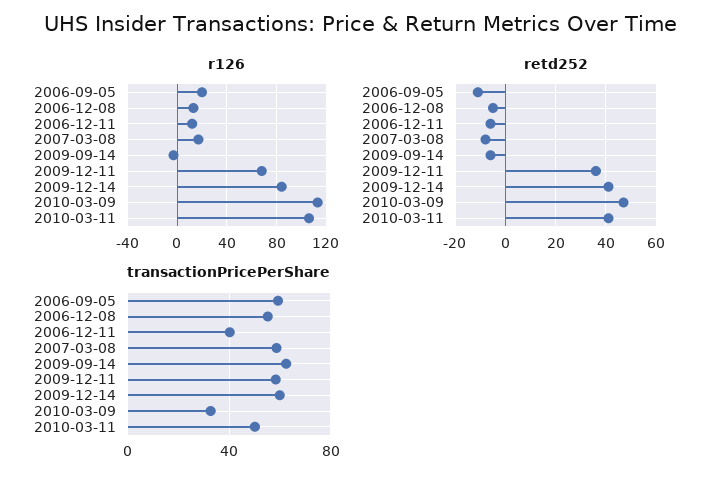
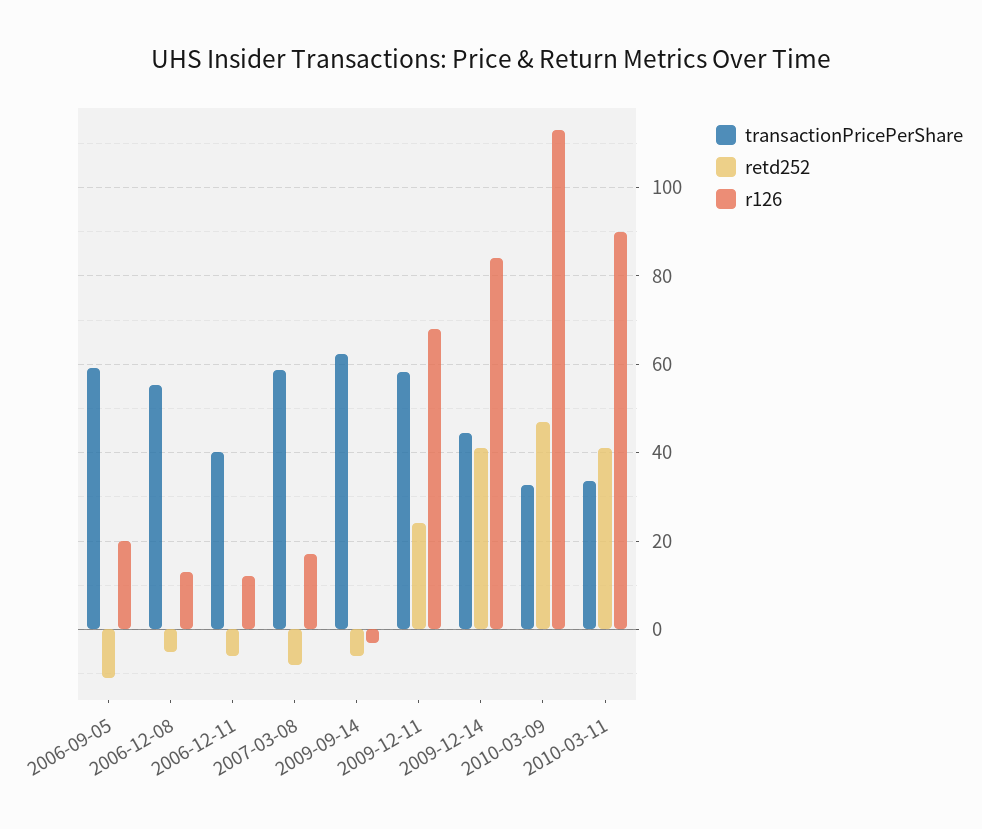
r126, 2010-03-11: 105 -> 90
retd252, 2009-12-11: 35 -> 24
transactionPricePerShare, 2009-12-14: 60 -> 44
transactionPricePerShare, 2010-03-11: 50 -> 34

